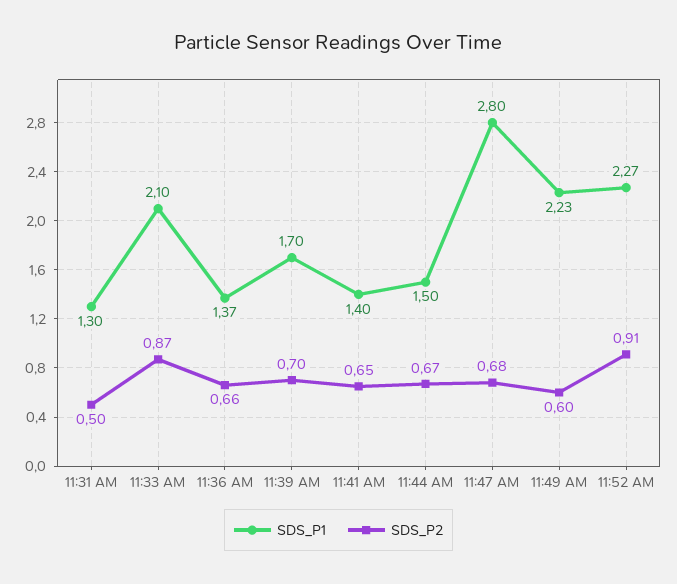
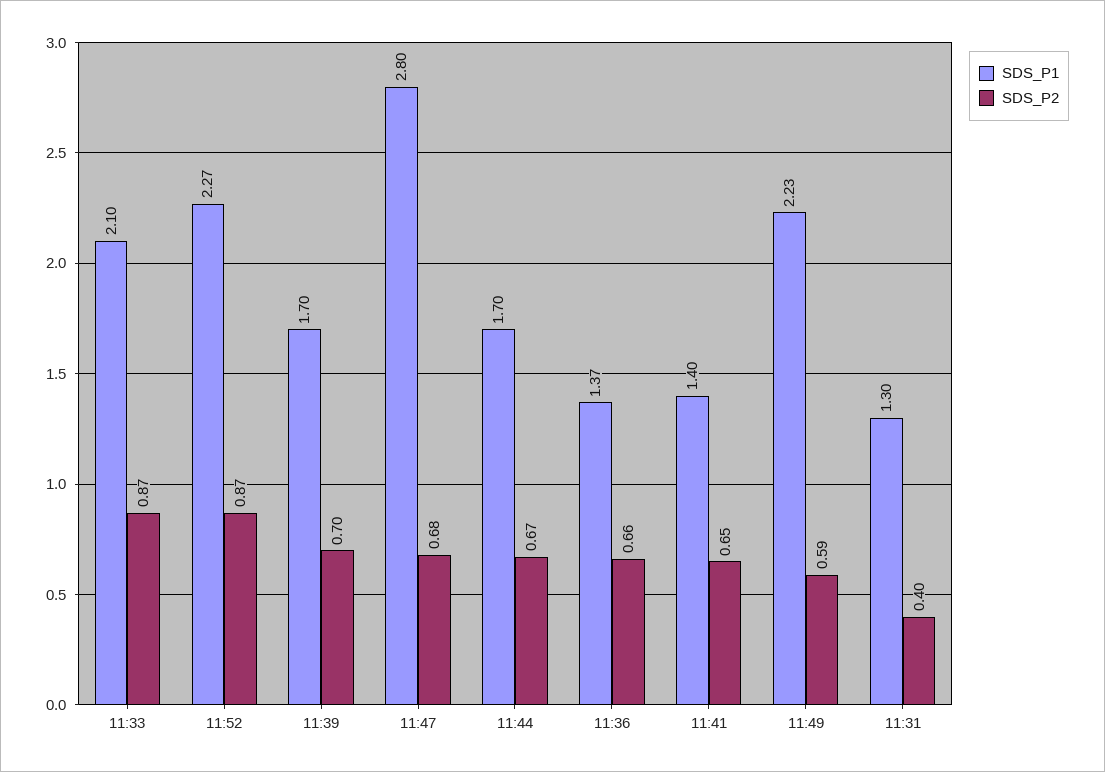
SDS_P2, 11:31 AM: 0.5 -> 0.4
SDS_P1, 11:44 AM: 1.5 -> 1.7
SDS_P2, 11:49 AM: 0.6 -> 0.59
SDS_P2, 11:52 AM: 0.91 -> 0.87

